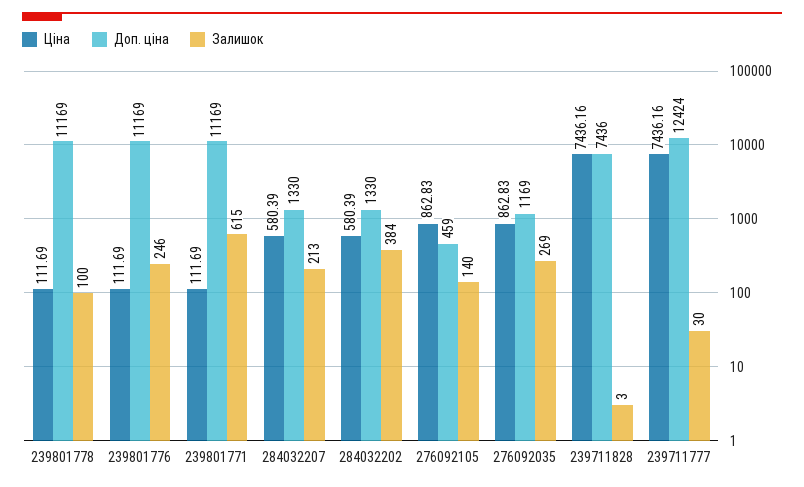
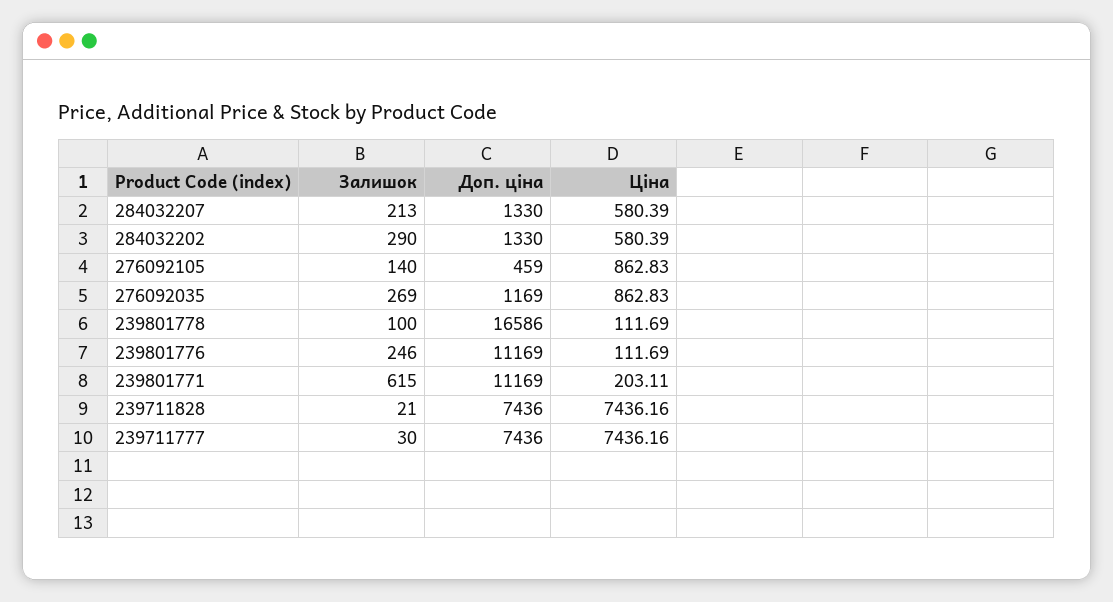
Доп. ціна, 239801778: 11169 -> 16586
Ціна, 239801771: 111.69 -> 203.11
Залишок, 284032202: 384 -> 290
Залишок, 239711828: 3 -> 21
Доп. ціна, 239711777: 12424 -> 7436

